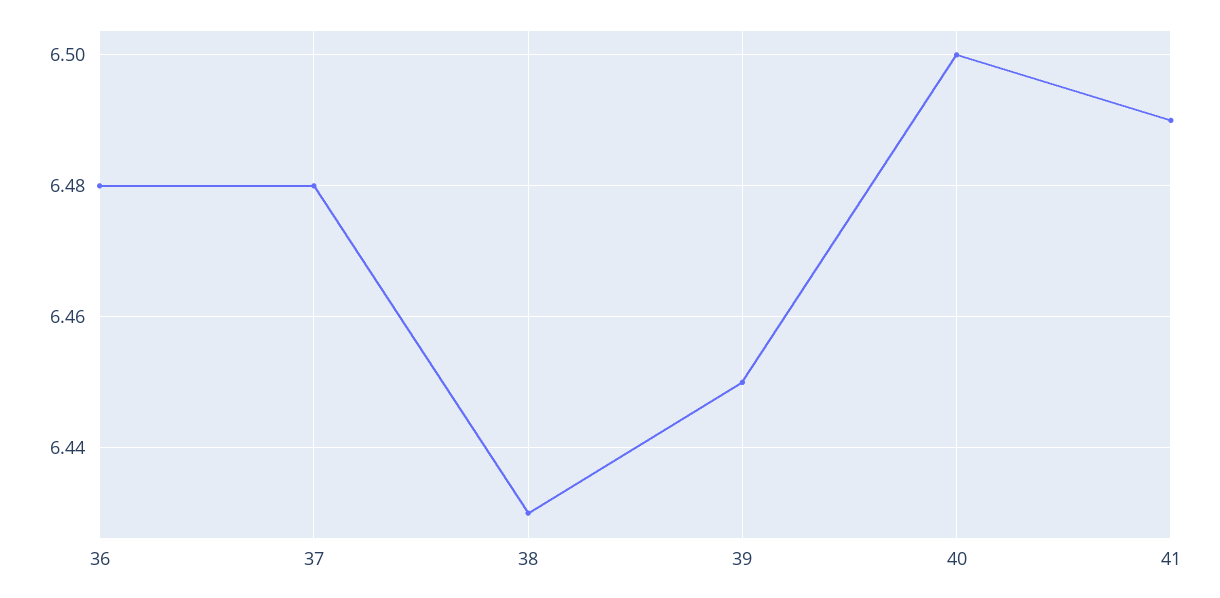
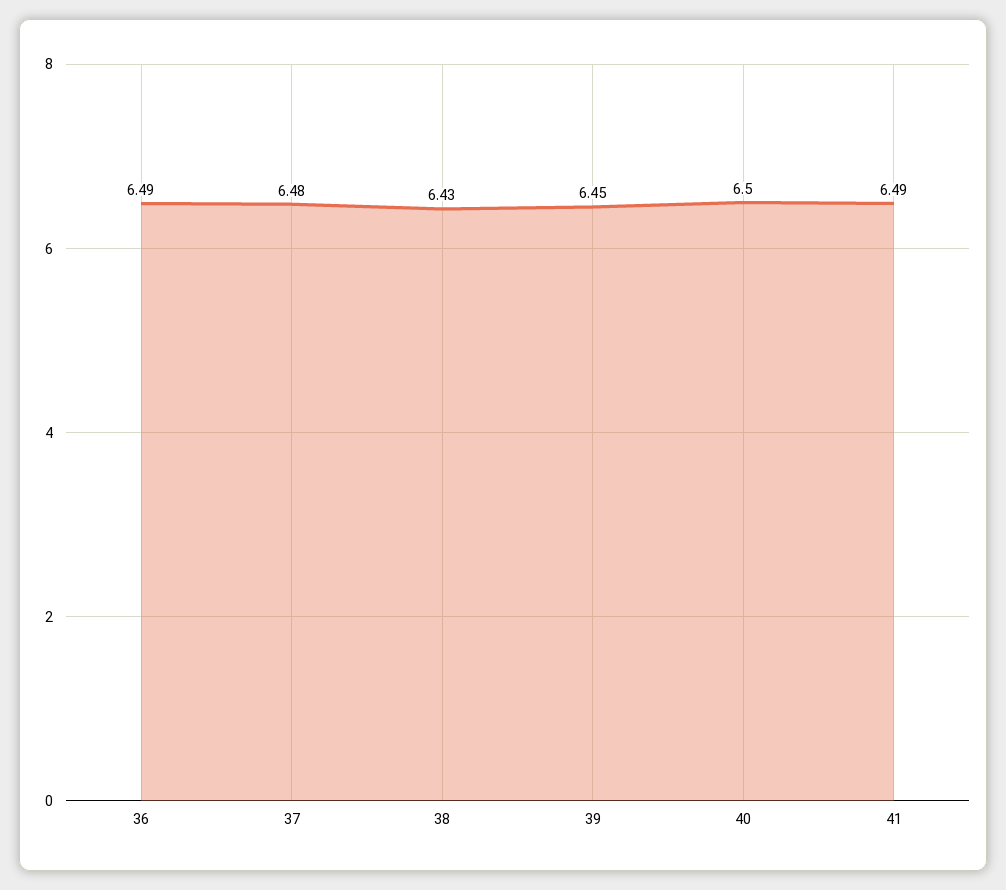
36: 6.48 -> 6.49

